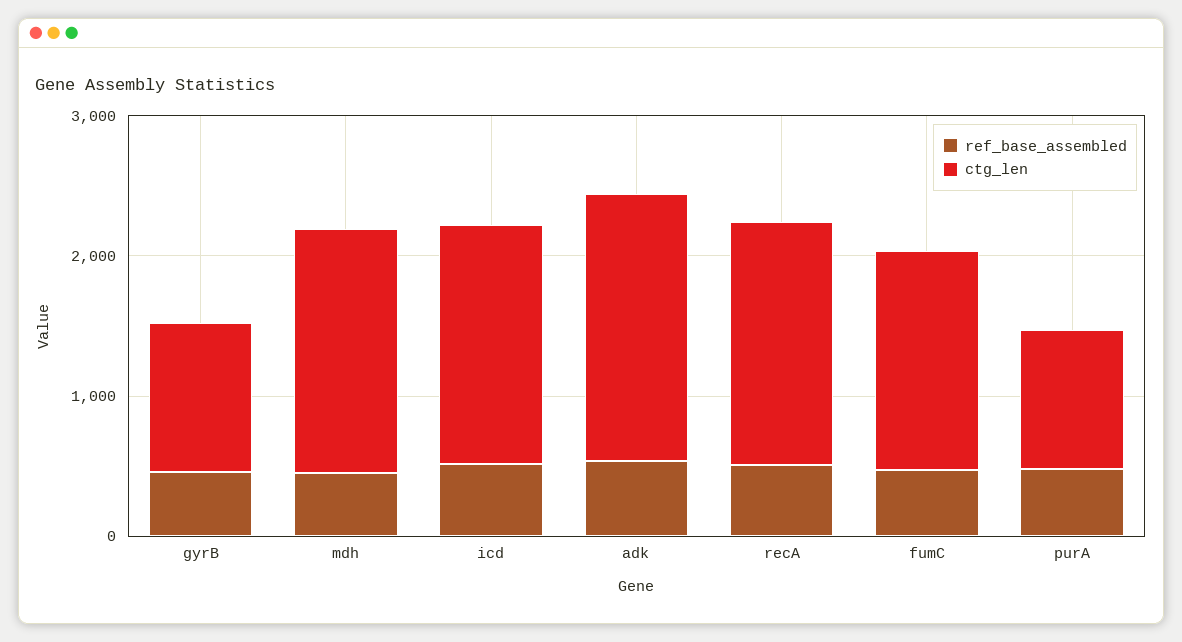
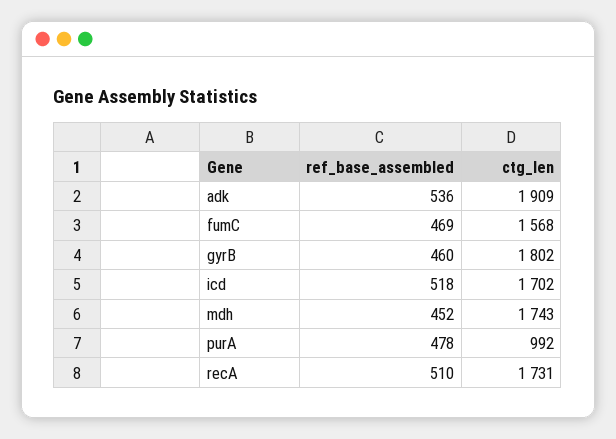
ctg_len, gyrB: 1000 -> 1802

